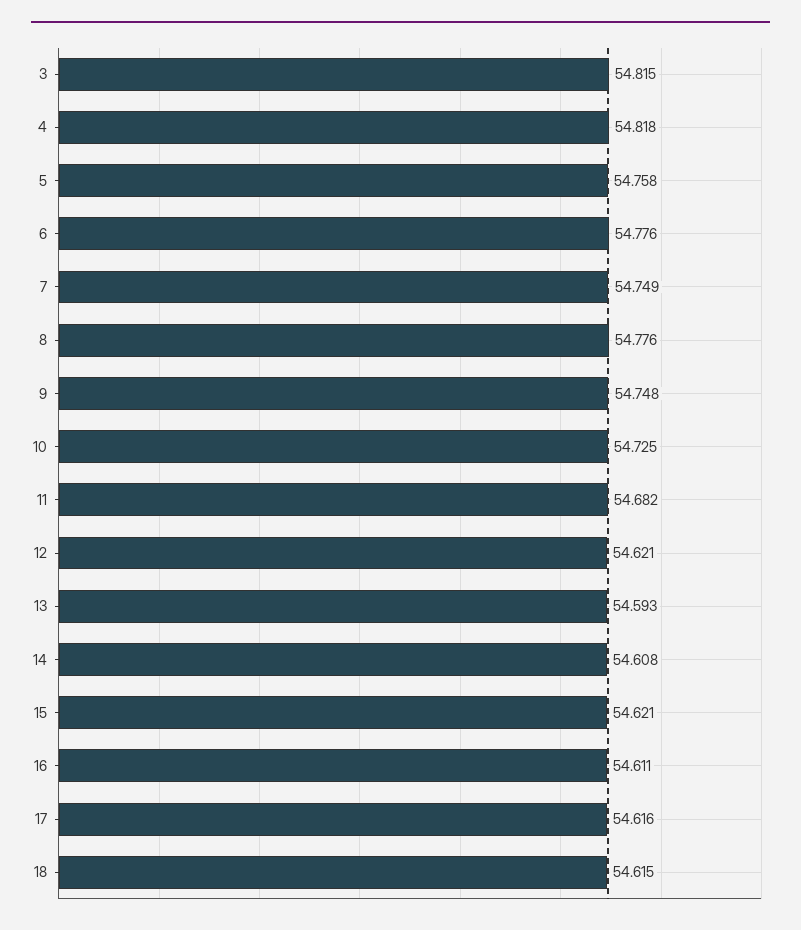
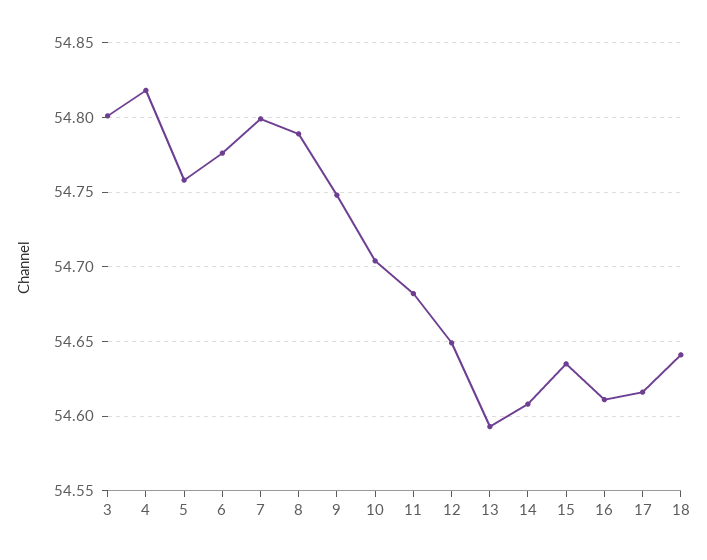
3: 54.815 -> 54.8
7: 54.749 -> 54.8
8: 54.776 -> 54.79
10: 54.725 -> 54.705
12: 54.621 -> 54.65
15: 54.621 -> 54.635
18: 54.615 -> 54.64

